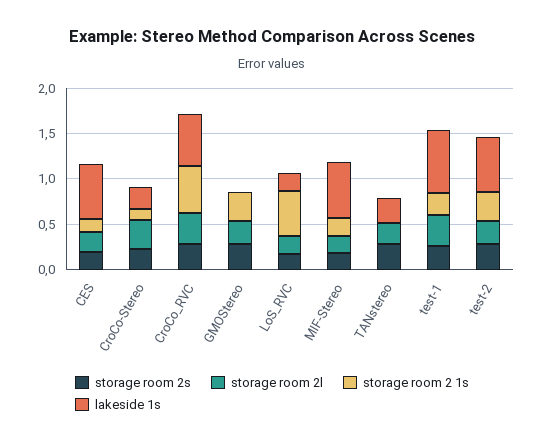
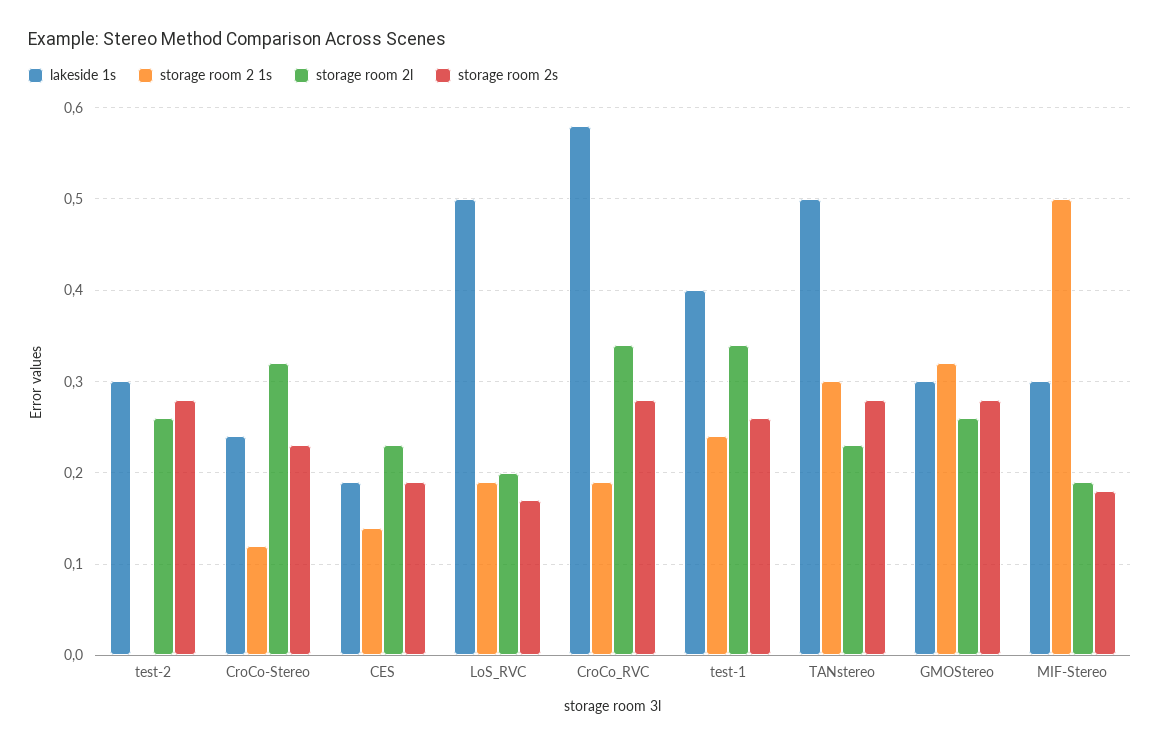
lakeside 1s, CES: 0.6 -> 0.19
storage room 2 1s, CroCo_RVC: 0.5 -> 0.19
lakeside 1s, GMOStereo: 0 -> 0.3
storage room 2 1s, LoS_RVC: 0.5 -> 0.19
lakeside 1s, LoS_RVC: 0.2 -> 0.5
storage room 2 1s, MIF-Stereo: 0.2 -> 0.5
lakeside 1s, MIF-Stereo: 0.6 -> 0.3
storage room 2 1s, TANstereo: 0 -> 0.3
lakeside 1s, TANstereo: 0.3 -> 0.5
lakeside 1s, test-1: 0.7 -> 0.4
storage room 2 1s, test-2: 0.3 -> 0
lakeside 1s, test-2: 0.6 -> 0.3

